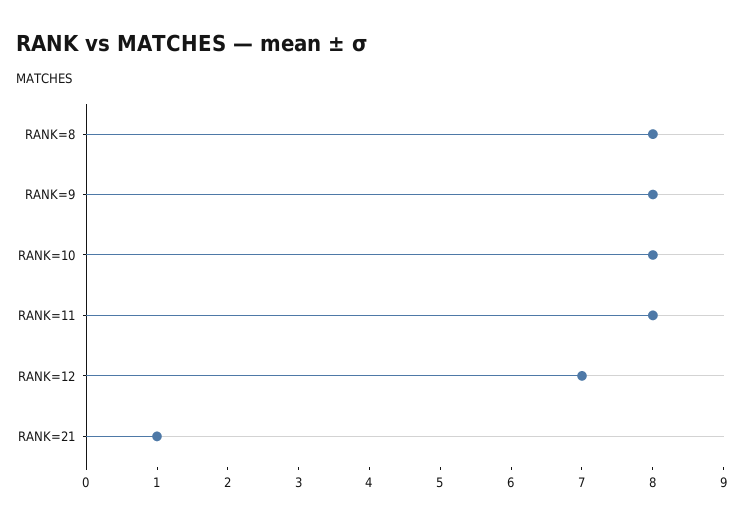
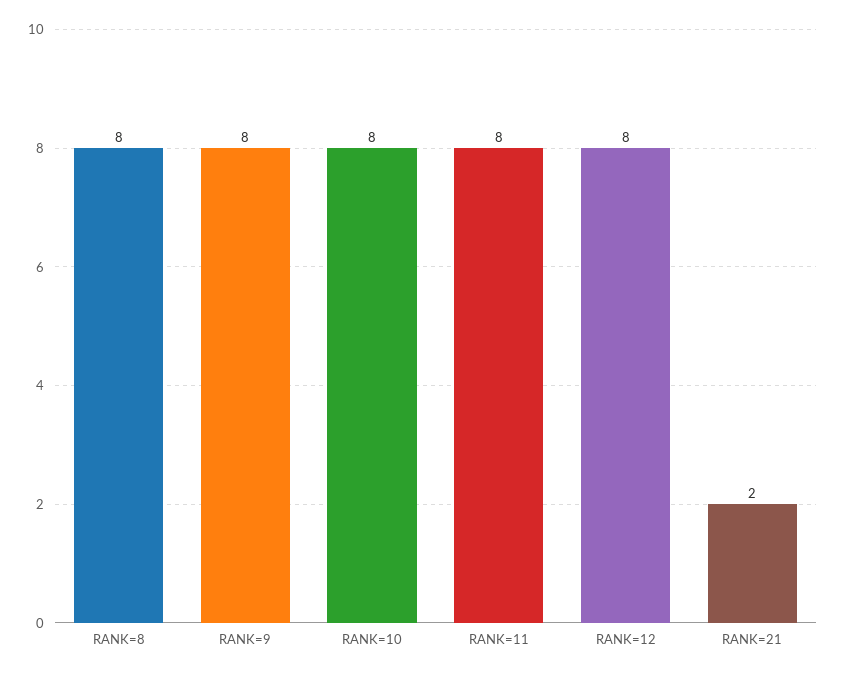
RANK=12: 7 -> 8
RANK=21: 1 -> 2

